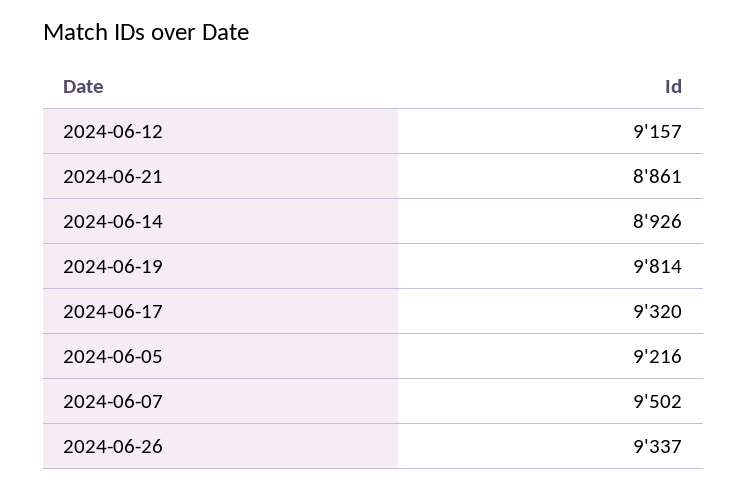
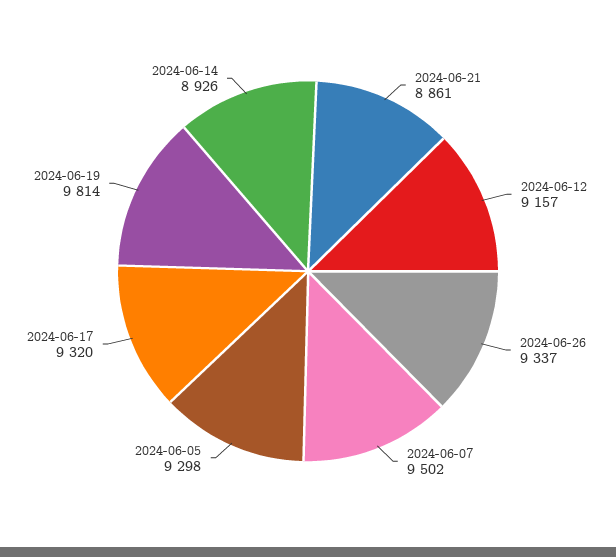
2024-06-05: 9216 -> 9298

